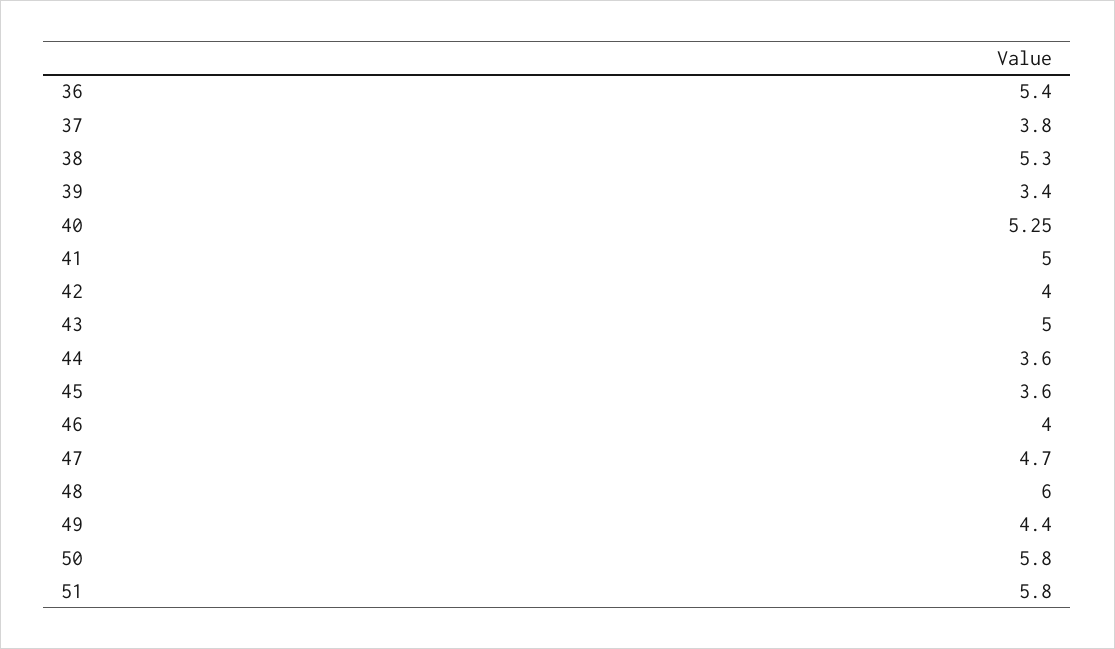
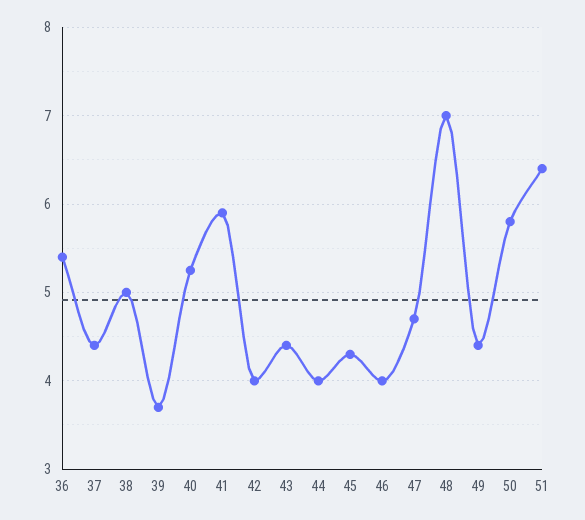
37: 3.8 -> 4.4
38: 5.3 -> 5
39: 3.4 -> 3.7
41: 5 -> 5.9
43: 5 -> 4.4
44: 3.6 -> 4
45: 3.6 -> 4.3
48: 6 -> 7
51: 5.8 -> 6.4

